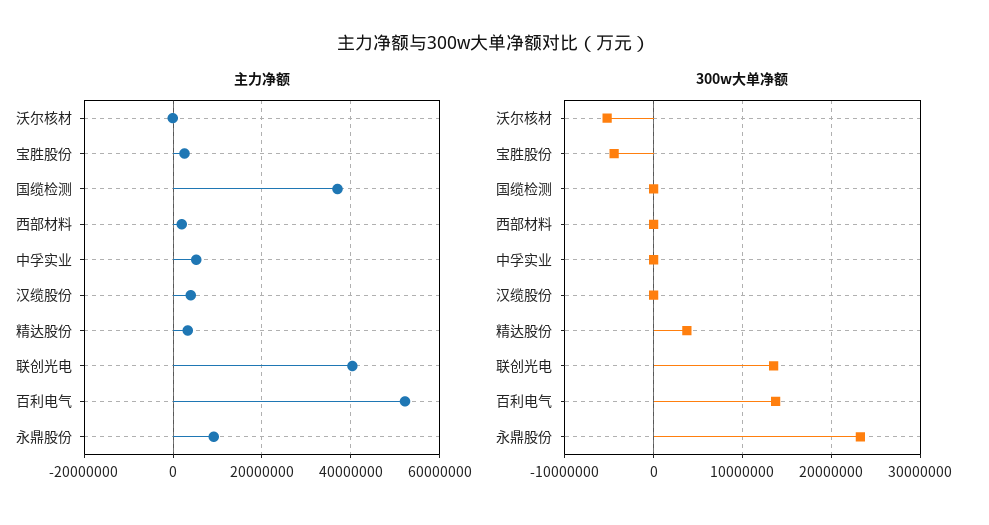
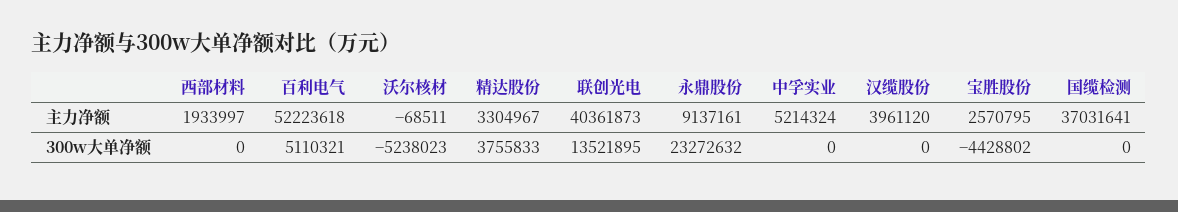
300w大单净额, 百利电气: 14000000 -> 5110321

